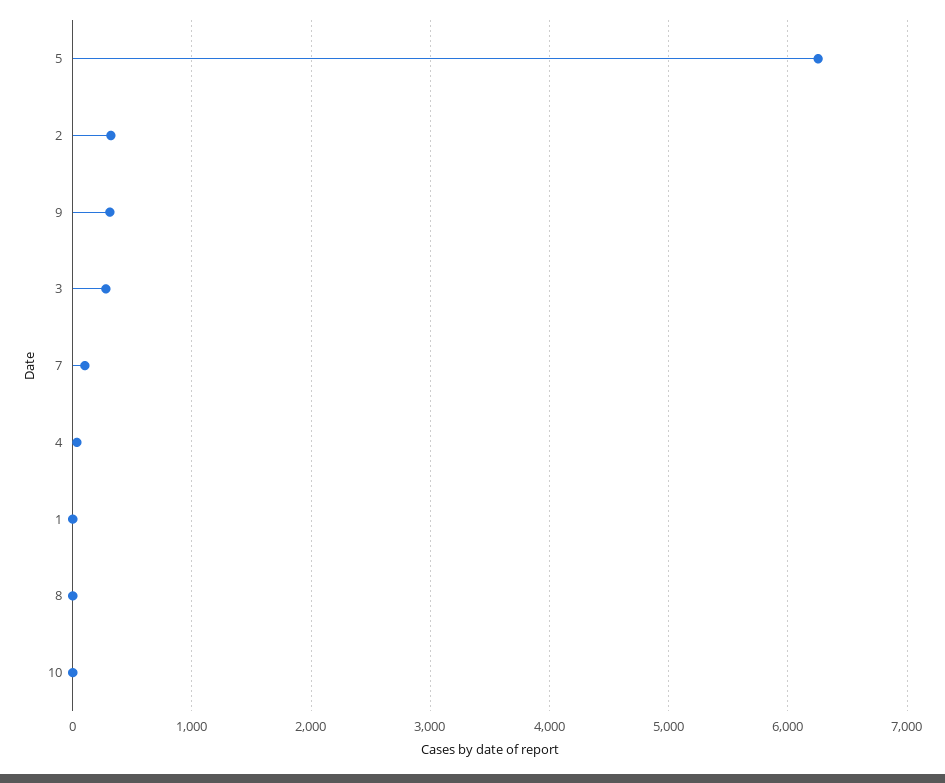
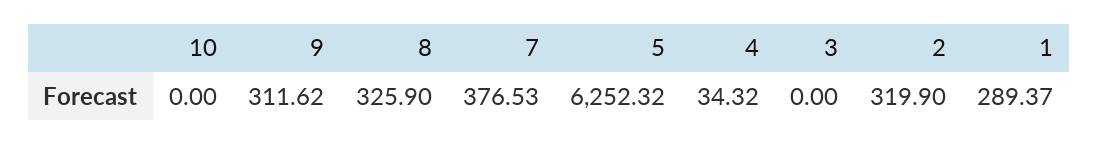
3: 300 -> 0
7: 100 -> 376.53
1: 0 -> 289.37
8: 0 -> 325.9

